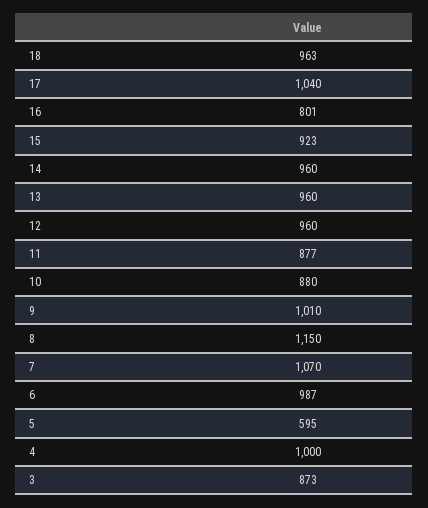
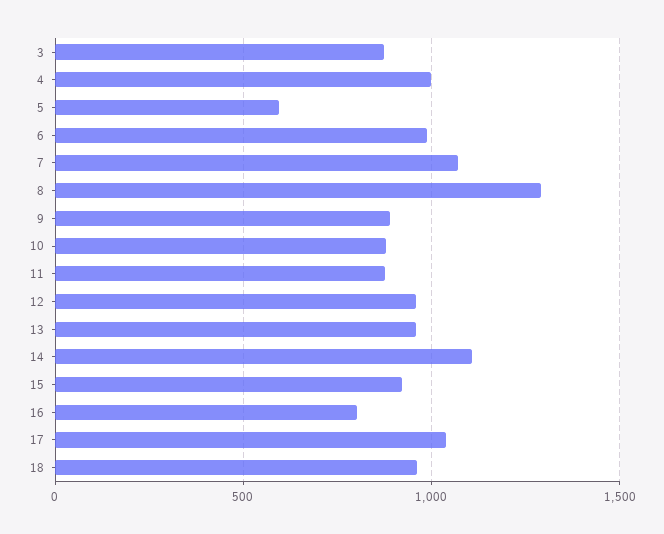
14: 960 -> 1100
9: 1010 -> 900
8: 1150 -> 1300

